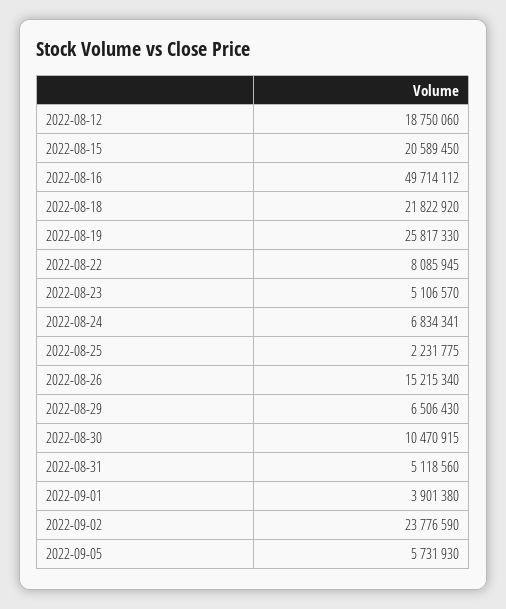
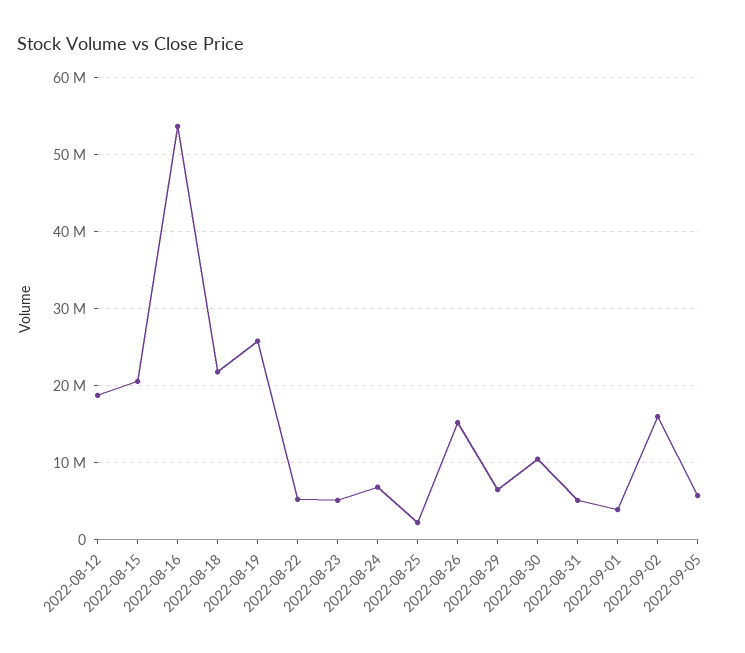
2022-08-16: 49714112 -> 54000000
2022-08-22: 8085945 -> 5000000
2022-09-02: 23776590 -> 16000000

